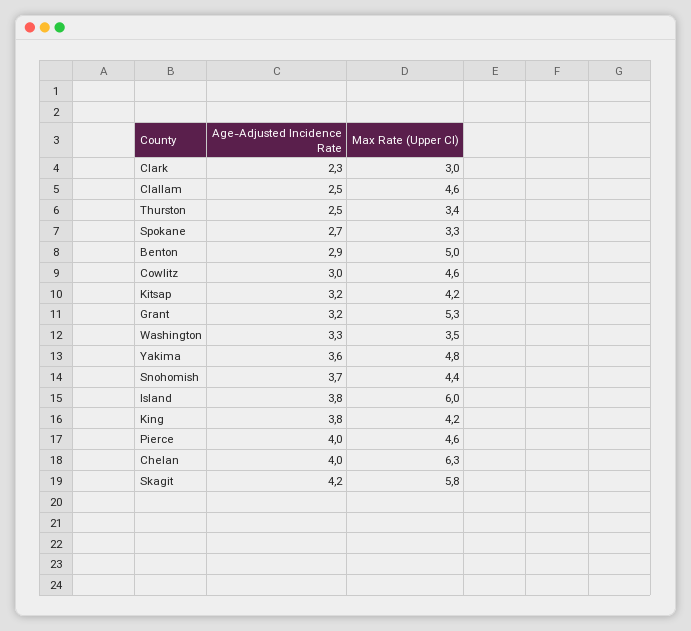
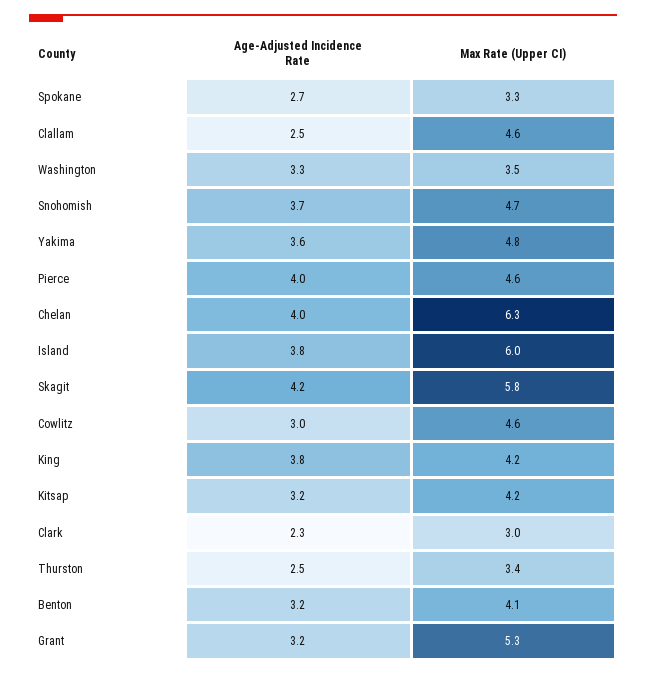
Age-Adjusted Incidence Rate, Benton: 2.9 -> 3.2
Max Rate (Upper CI), Benton: 5 -> 4.1
Max Rate (Upper CI), Snohomish: 4.4 -> 4.7

